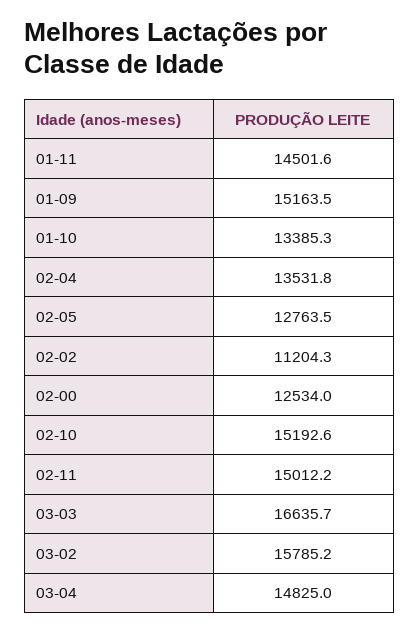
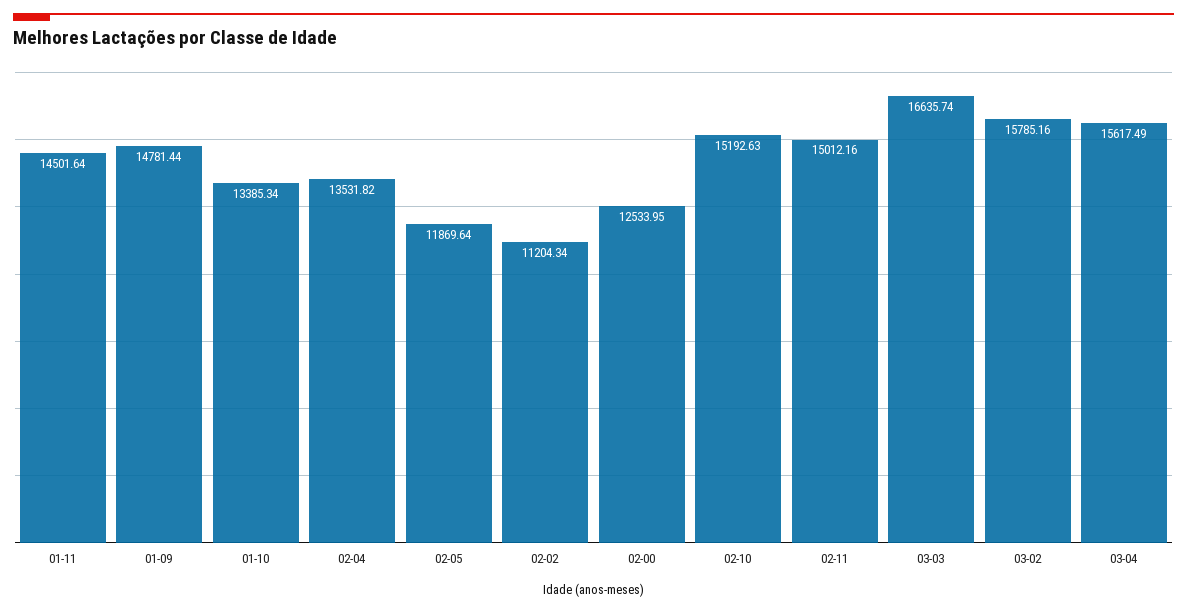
01-09: 15163.5 -> 14781.44
02-05: 12763.5 -> 11869.64
03-04: 14825 -> 15617.49

